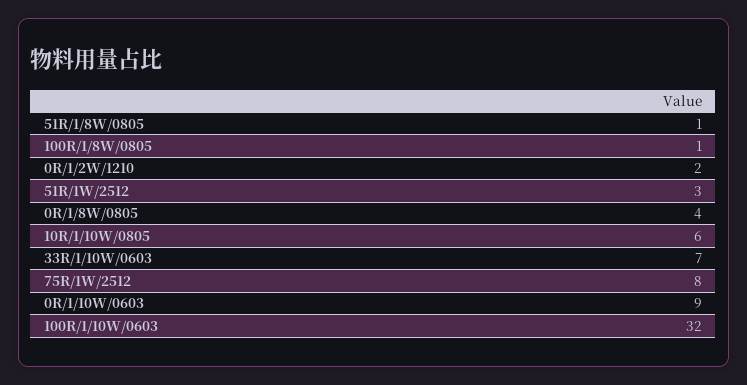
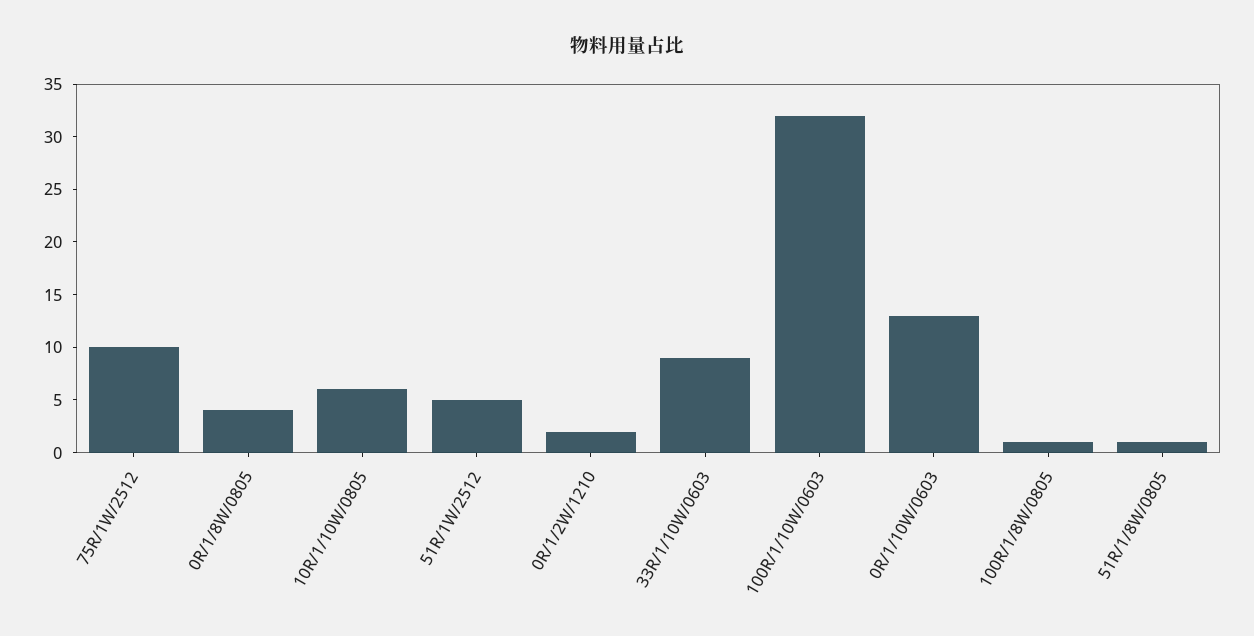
51R/1W/2512: 3 -> 5
33R/1/10W/0603: 7 -> 9
75R/1W/2512: 8 -> 10
0R/1/10W/0603: 9 -> 13

